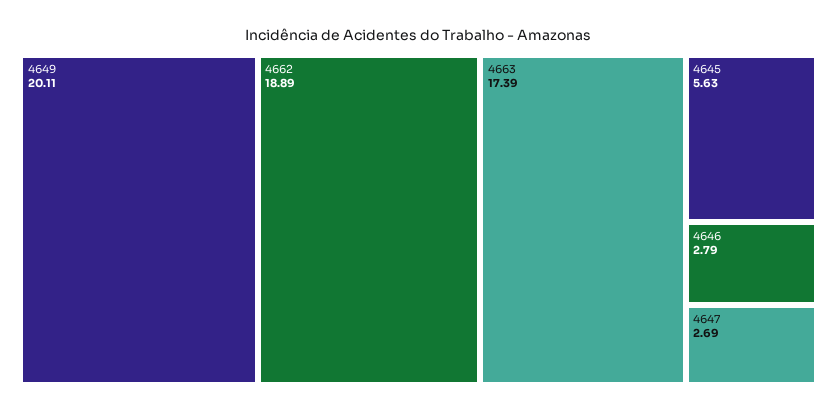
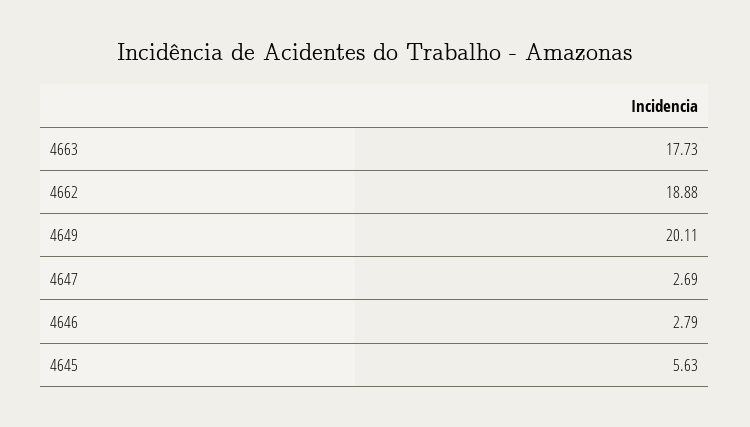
4662: 18.89 -> 18.88
4663: 17.39 -> 17.73

